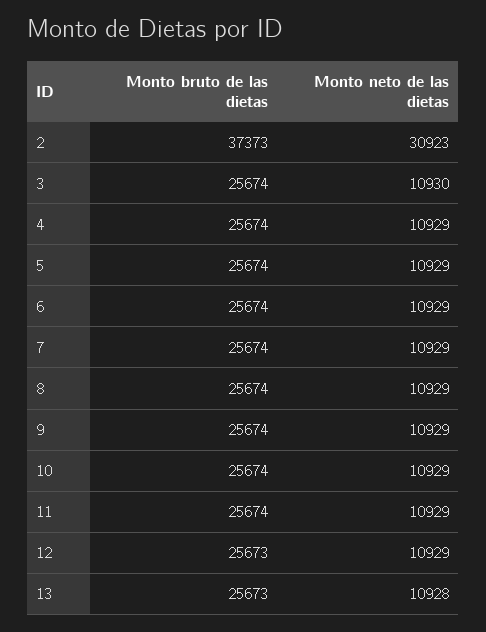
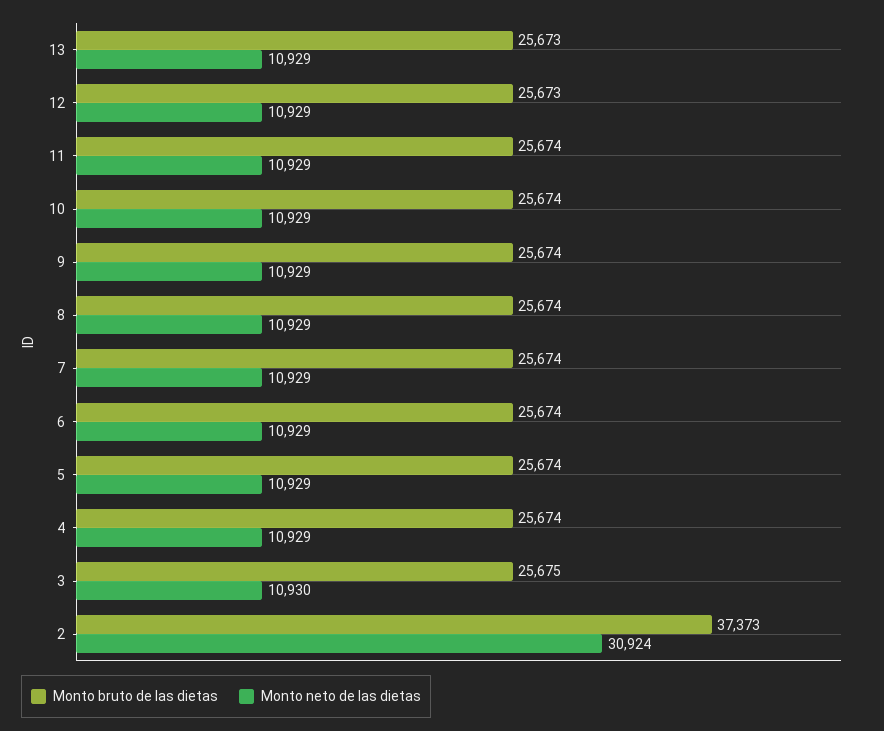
Monto neto de las dietas, 2: 30923 -> 30924
Monto bruto de las dietas, 3: 25674 -> 25675
Monto neto de las dietas, 13: 10928 -> 10929

